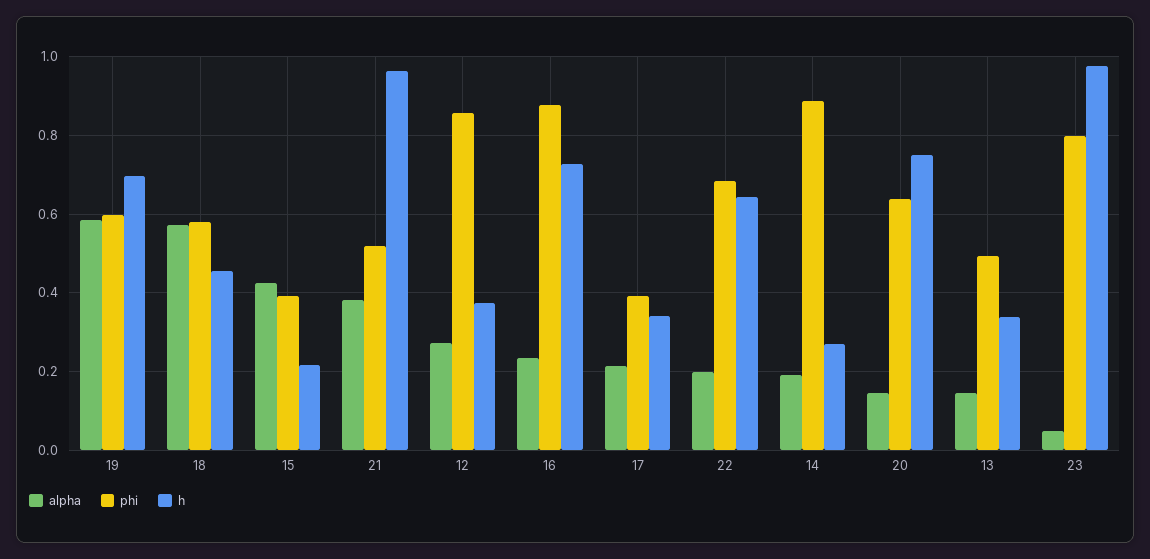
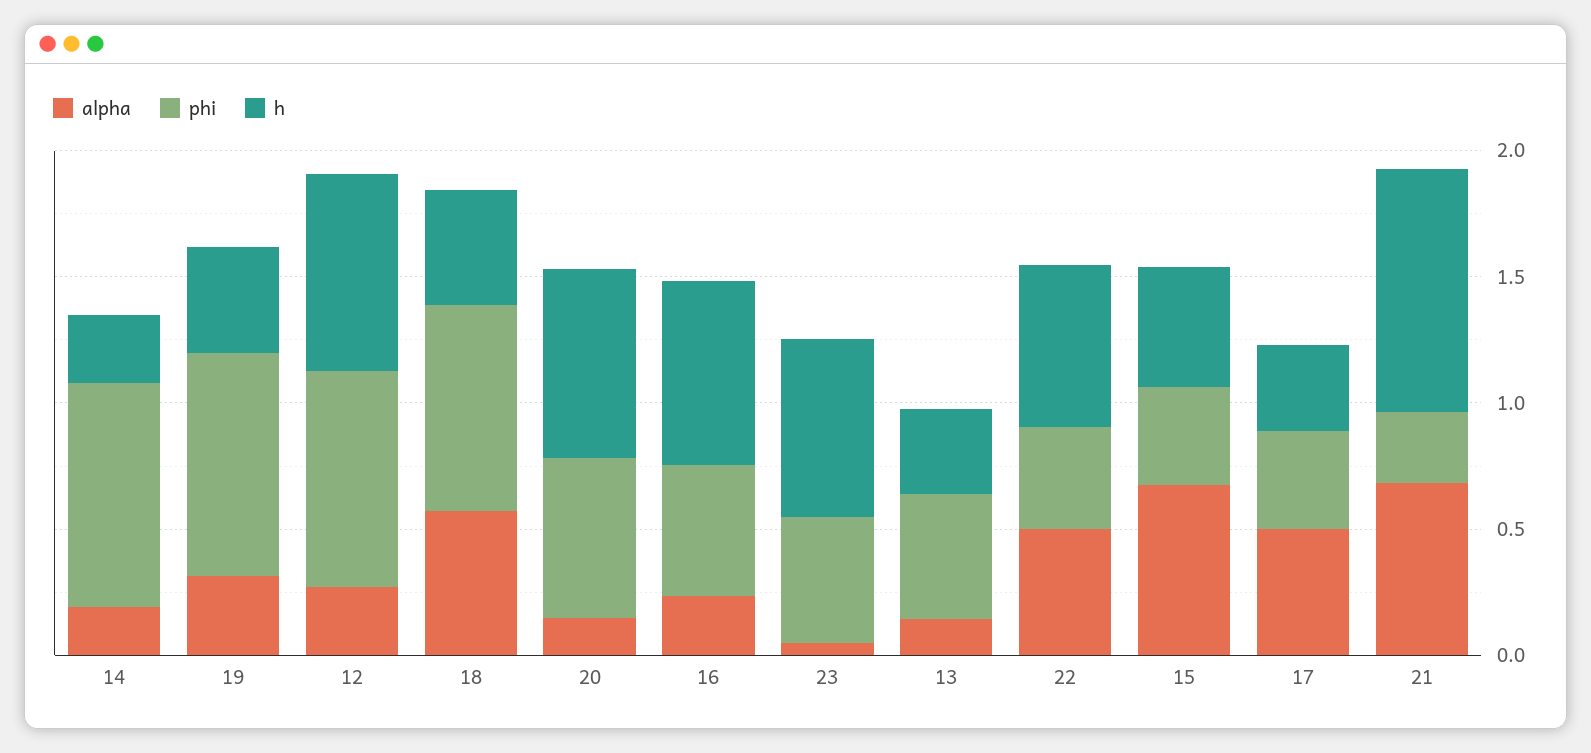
alpha, 19: 0.58 -> 0.3
phi, 19: 0.6 -> 0.9
h, 19: 0.7 -> 0.4
phi, 18: 0.58 -> 0.8
alpha, 15: 0.42 -> 0.7
h, 15: 0.22 -> 0.5
alpha, 21: 0.38 -> 0.7
phi, 21: 0.52 -> 0.3
h, 12: 0.38 -> 0.8
phi, 16: 0.88 -> 0.5
alpha, 17: 0.22 -> 0.5
alpha, 22: 0.2 -> 0.5
phi, 22: 0.68 -> 0.4
phi, 23: 0.8 -> 0.5
h, 23: 0.98 -> 0.7

